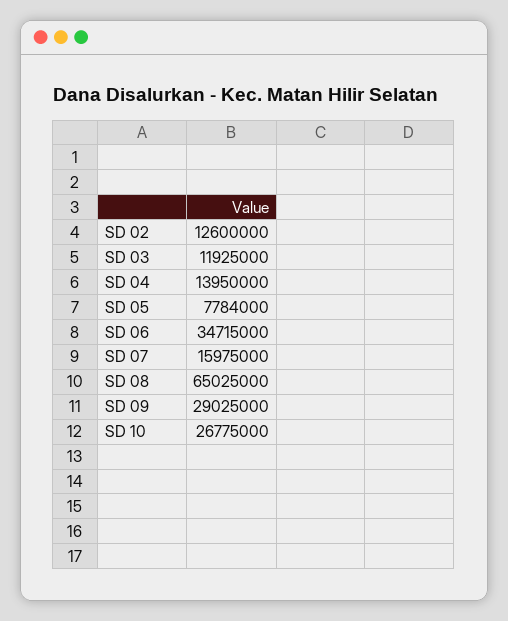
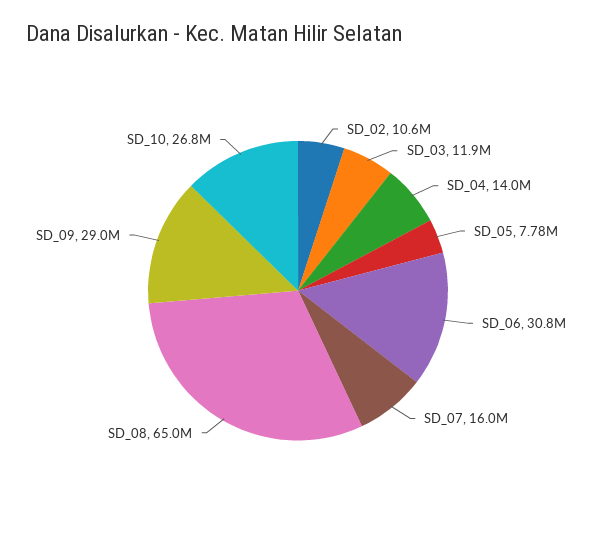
SD 02: 12600000 -> 10600000
SD 06: 34715000 -> 30800000

